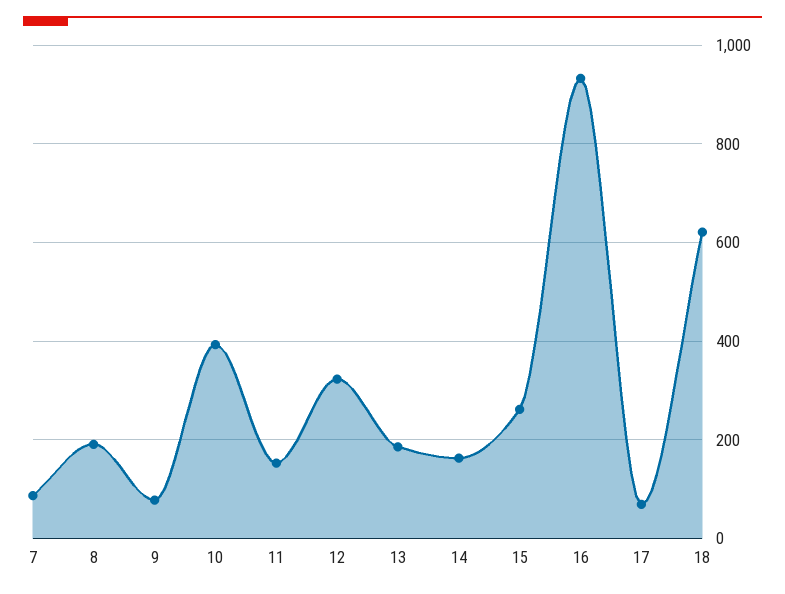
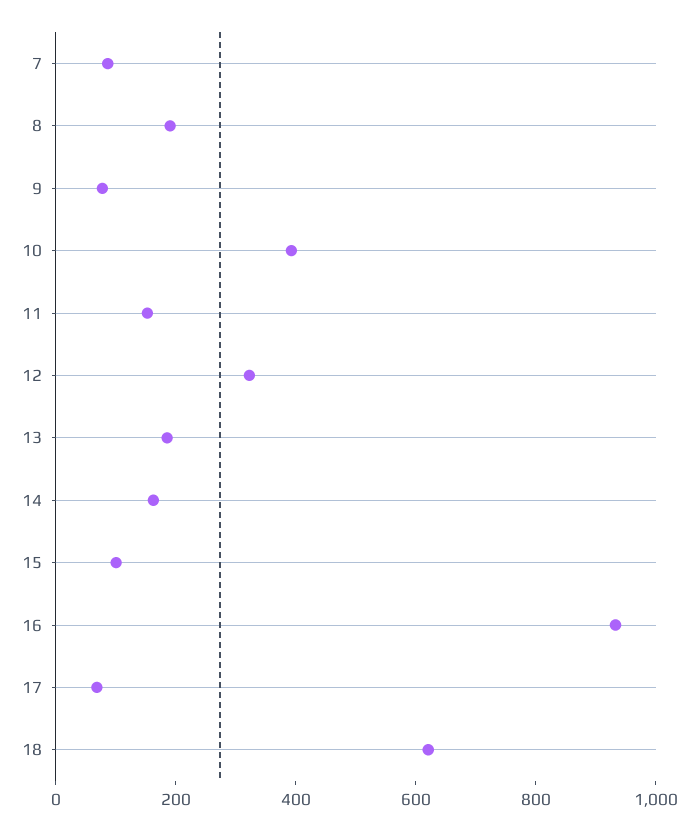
15: 260 -> 100

